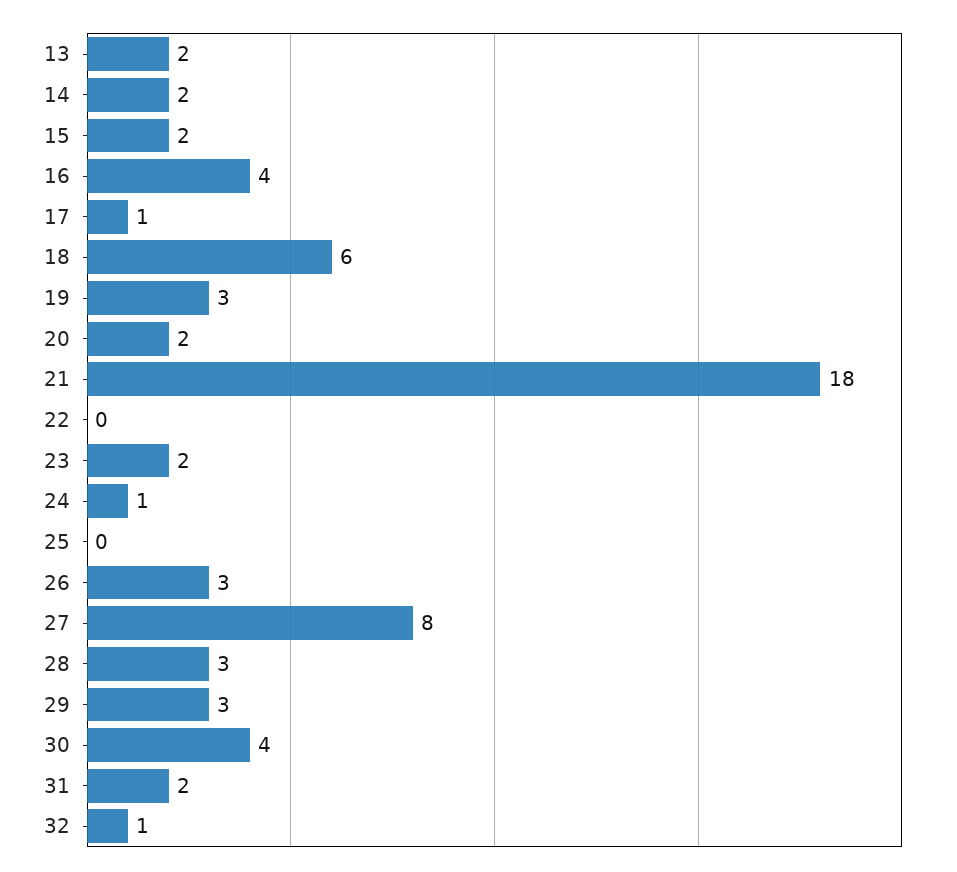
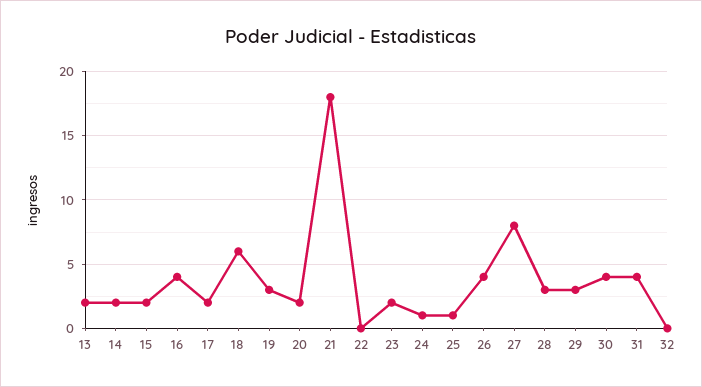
17: 1 -> 2
25: 0 -> 1
26: 3 -> 4
31: 2 -> 4
32: 1 -> 0

